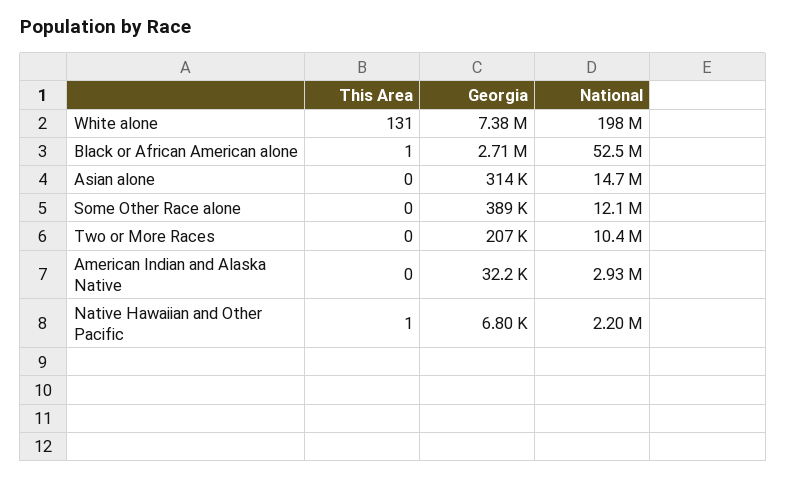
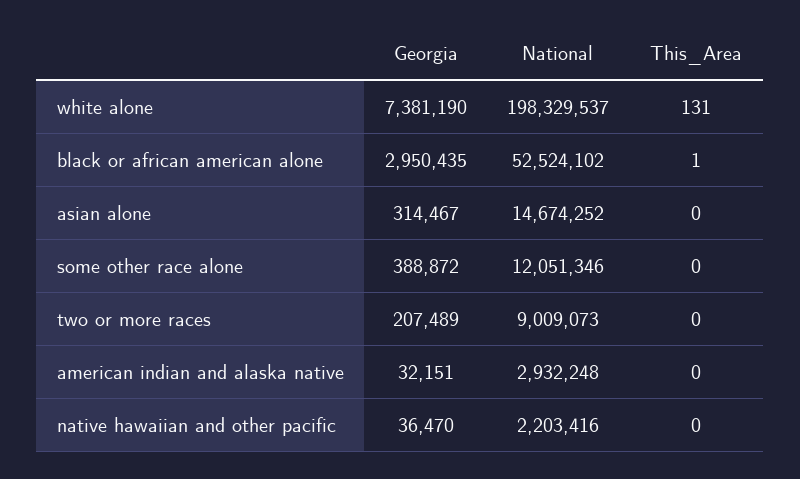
Georgia, Black or African American alone: 2710000 -> 2950435
National, Two or More Races: 10400000 -> 9009073
This Area, Native Hawaiian and Other Pacific: 1 -> 0
Georgia, Native Hawaiian and Other Pacific: 6800 -> 36470

